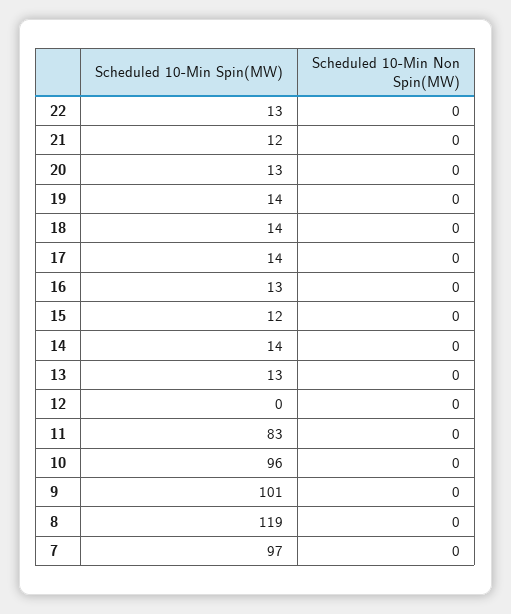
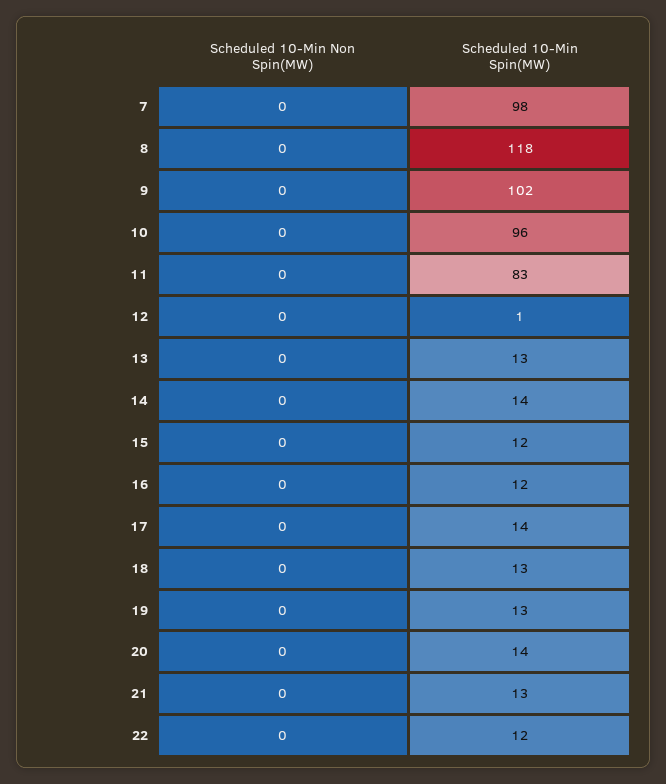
Scheduled 10-Min Spin(MW), 22: 13 -> 12
Scheduled 10-Min Spin(MW), 21: 12 -> 13
Scheduled 10-Min Spin(MW), 20: 13 -> 14
Scheduled 10-Min Spin(MW), 19: 14 -> 13
Scheduled 10-Min Spin(MW), 18: 14 -> 13
Scheduled 10-Min Spin(MW), 16: 13 -> 12
Scheduled 10-Min Spin(MW), 12: 0 -> 1
Scheduled 10-Min Spin(MW), 9: 101 -> 102
Scheduled 10-Min Spin(MW), 8: 119 -> 118
Scheduled 10-Min Spin(MW), 7: 97 -> 98

